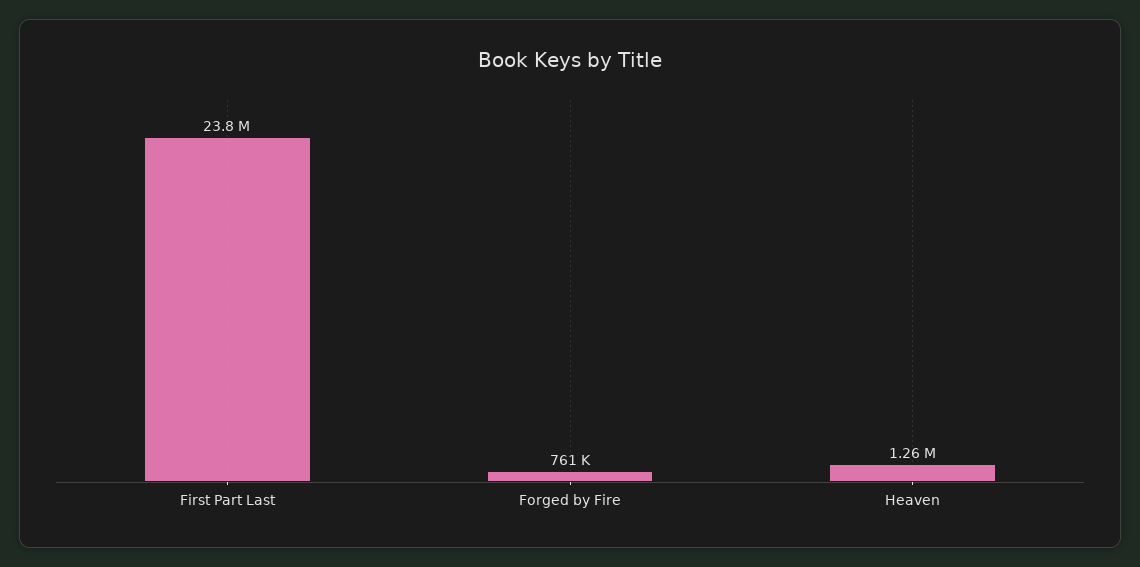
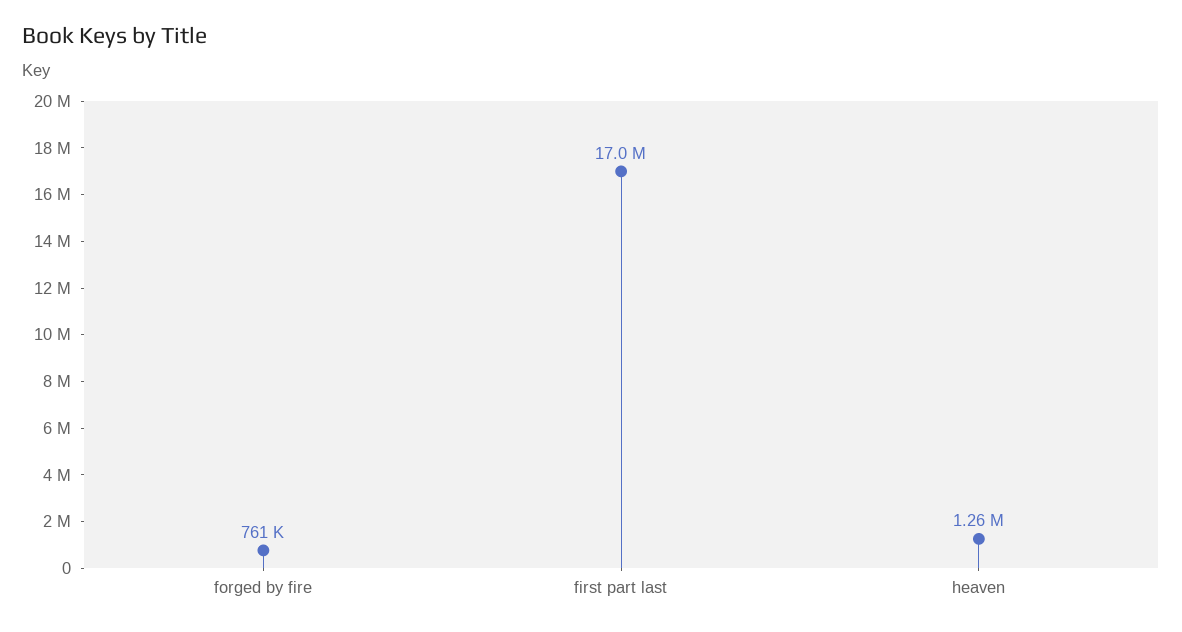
First Part Last: 23800000 -> 17000000

